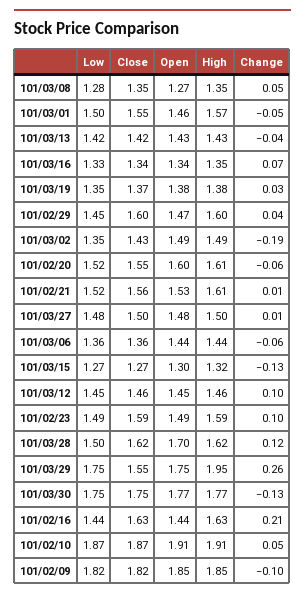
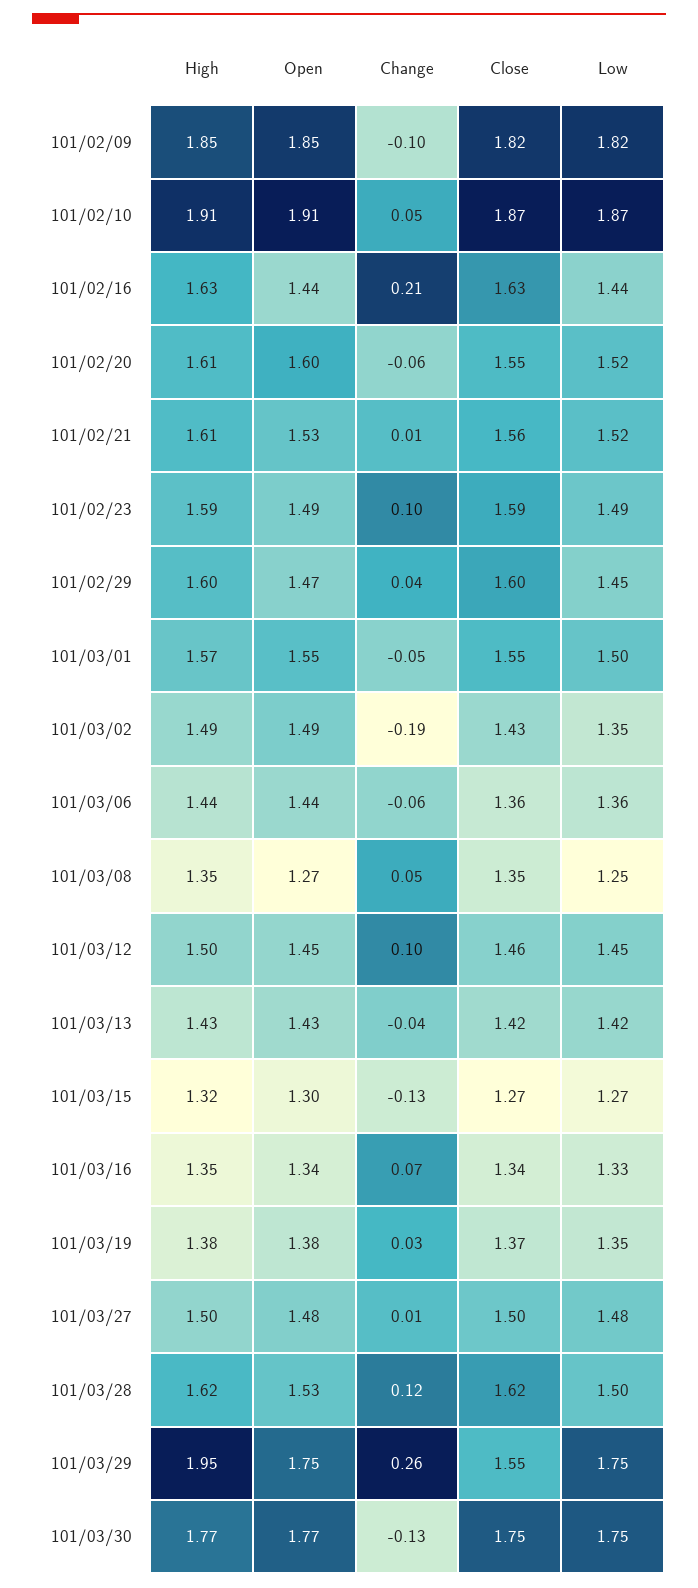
Low, 101/03/08: 1.28 -> 1.25
Open, 101/03/01: 1.46 -> 1.55
High, 101/03/12: 1.46 -> 1.5
Open, 101/03/28: 1.7 -> 1.53

